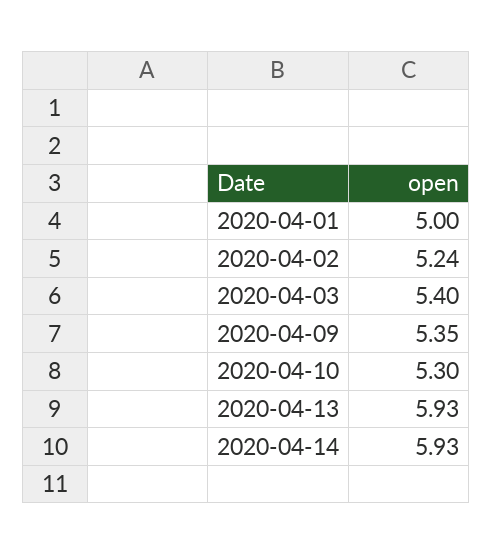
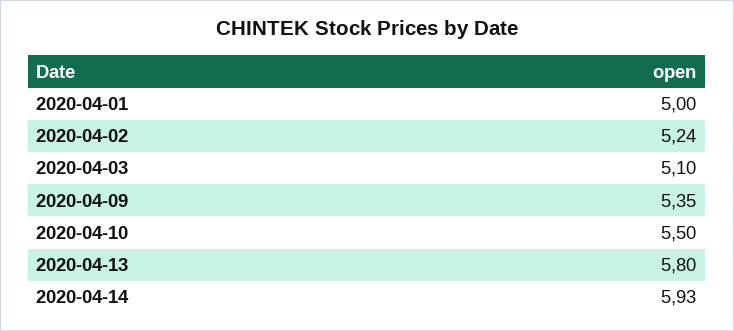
2020-04-03: 5.4 -> 5.1
2020-04-10: 5.3 -> 5.5
2020-04-13: 5.93 -> 5.8

